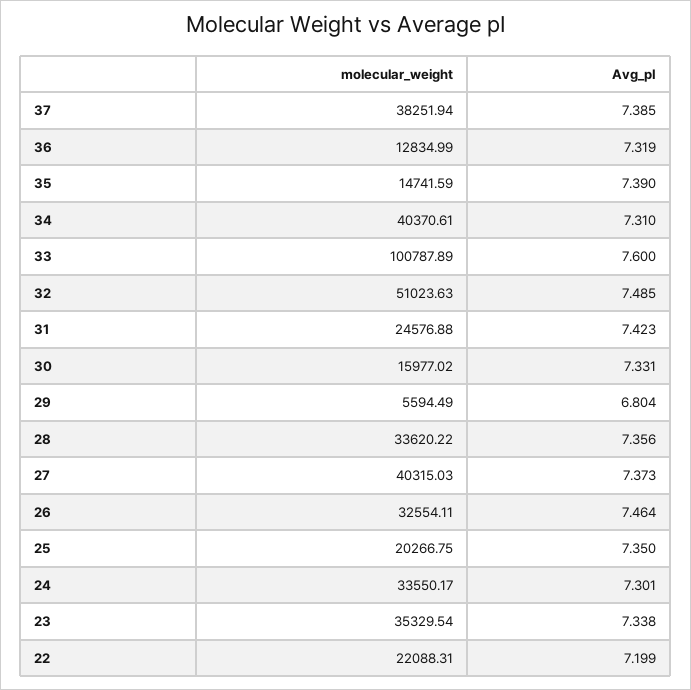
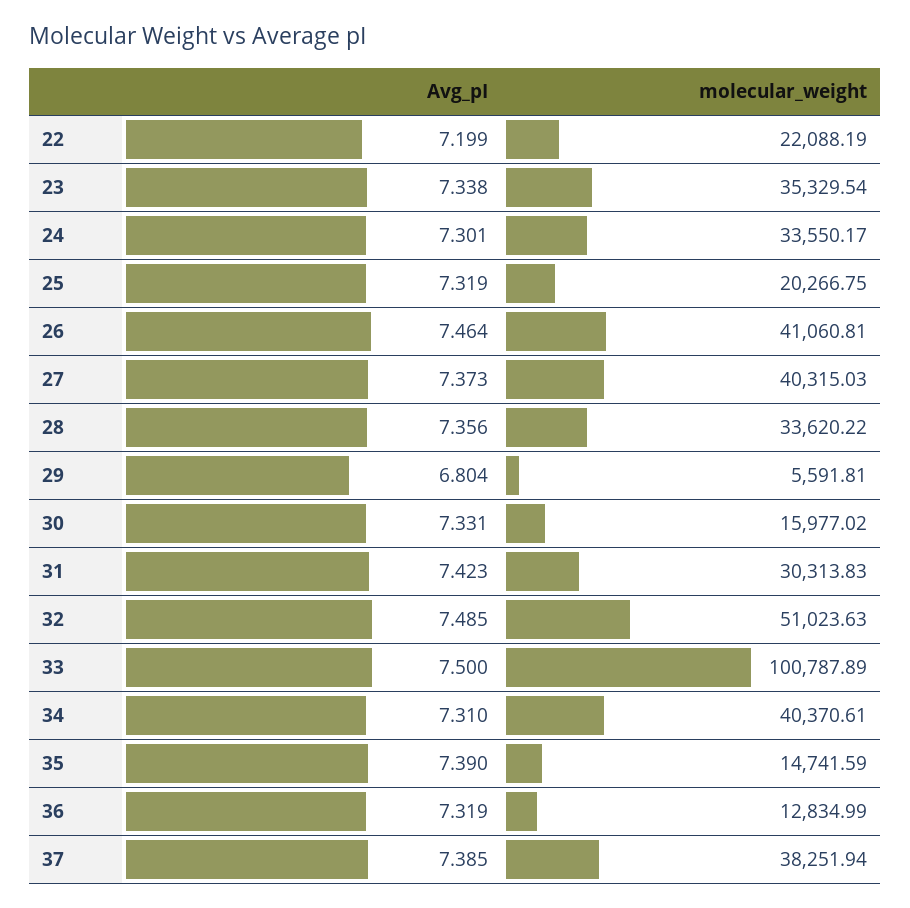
Avg_pI, 33: 7.6 -> 7.5
molecular_weight, 31: 24576.88 -> 30313.83
molecular_weight, 29: 5594.49 -> 5591.81
molecular_weight, 26: 32554.11 -> 41060.81
Avg_pI, 25: 7.35 -> 7.319
molecular_weight, 22: 22088.31 -> 22088.19

